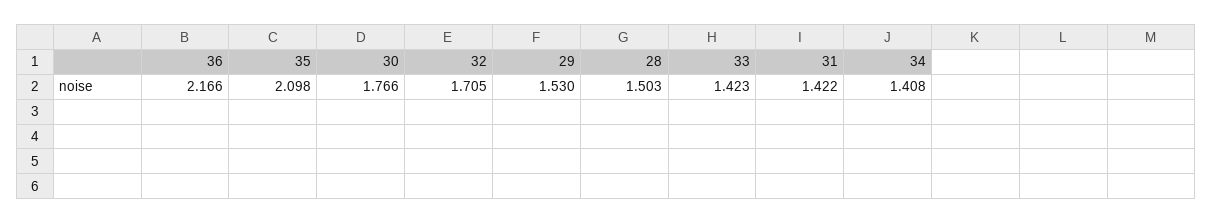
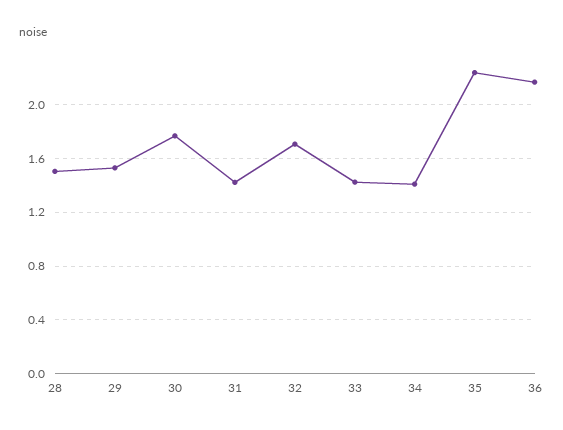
35: 2.098 -> 2.25

